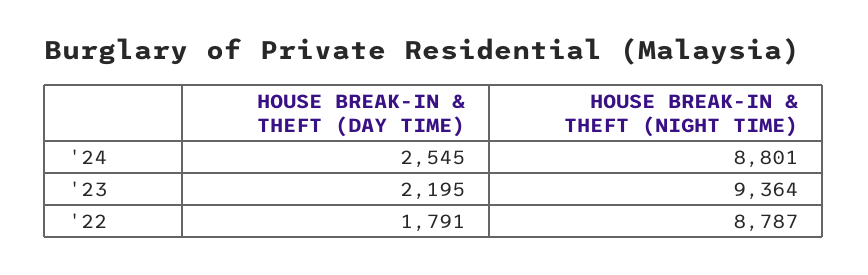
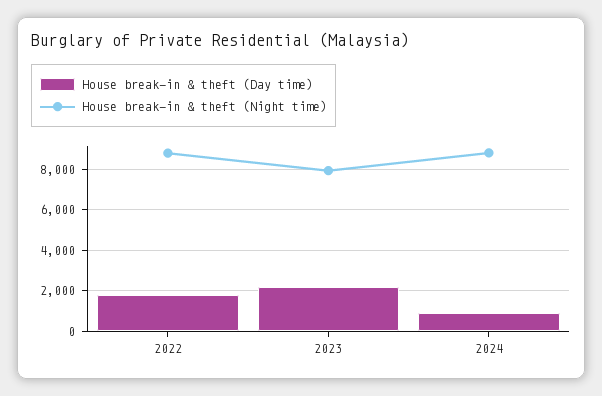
HOUSE BREAK-IN & THEFT (DAY TIME), '24: 2545 -> 1000
HOUSE BREAK-IN & THEFT (NIGHT TIME), '23: 9364 -> 8000

